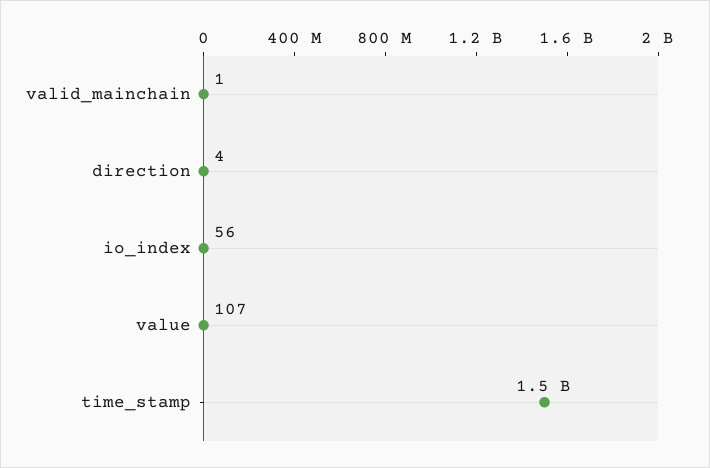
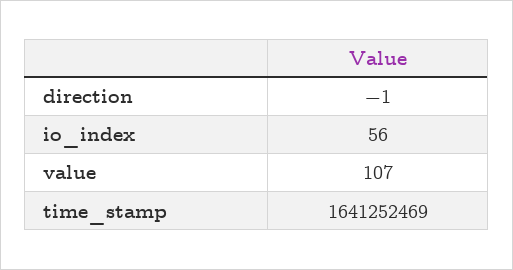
valid_mainchain: 1 -> none
direction: 4 -> -1
time_stamp: 1500000000 -> 1641252469

